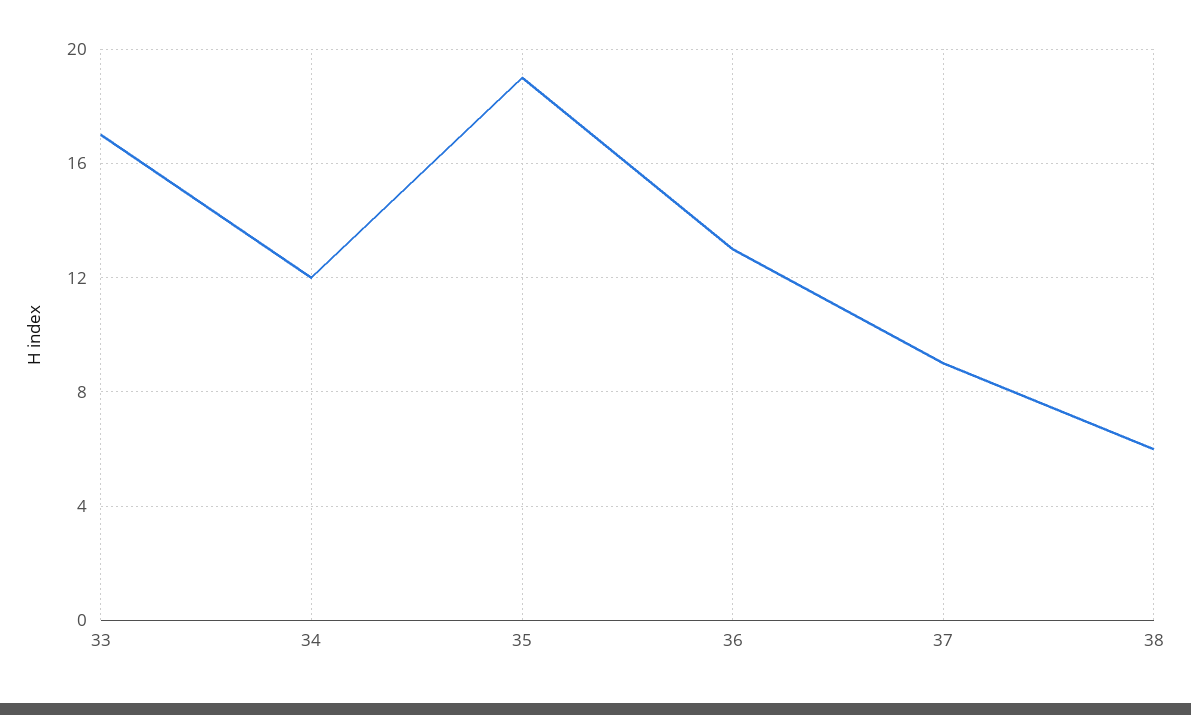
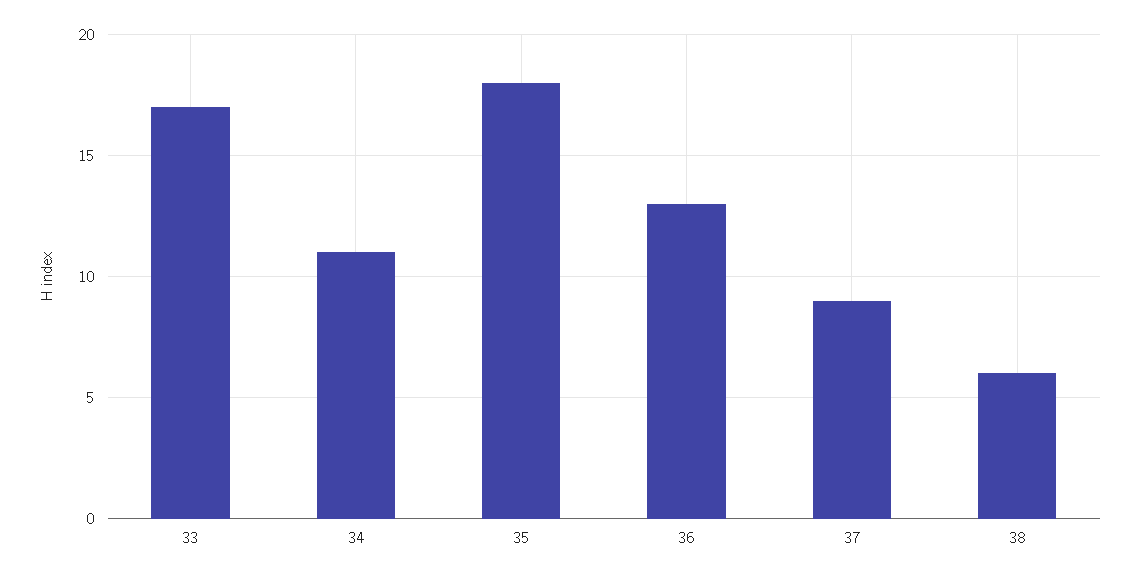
34: 12 -> 11
35: 19 -> 18

